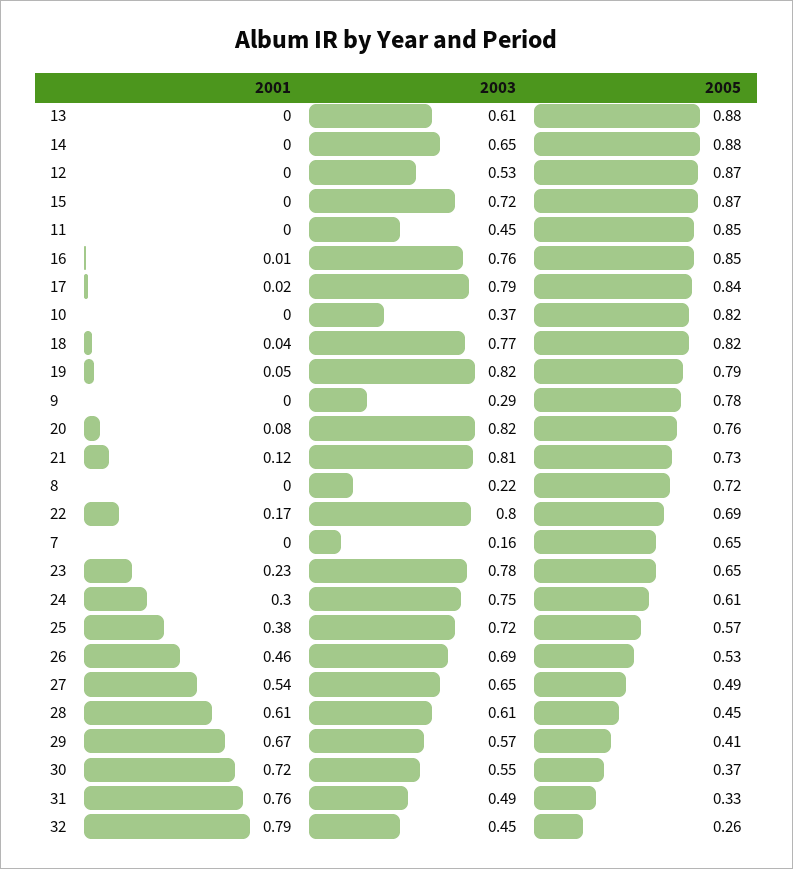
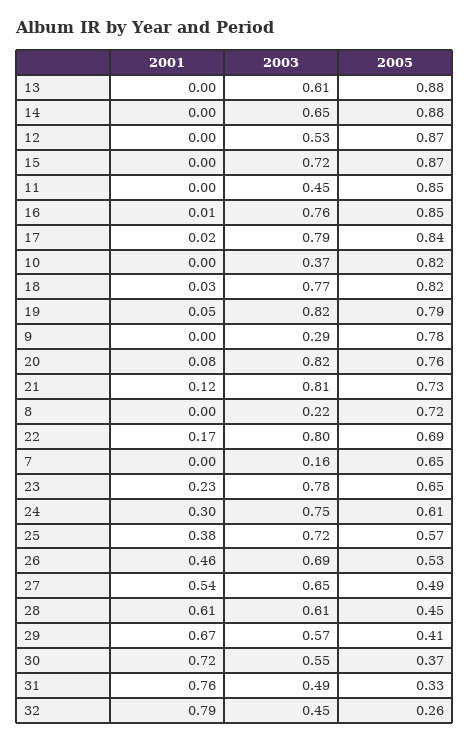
2001, 18: 0.04 -> 0.03

